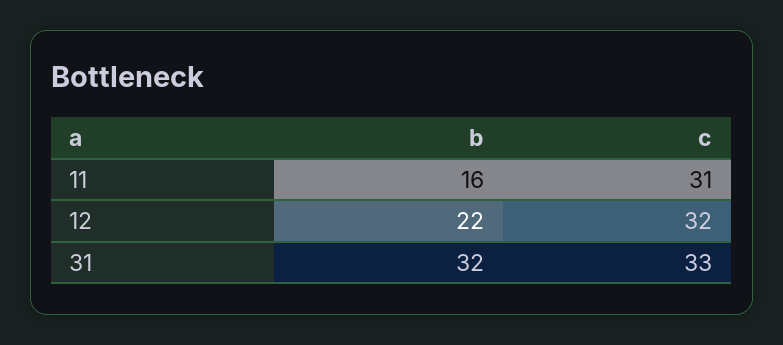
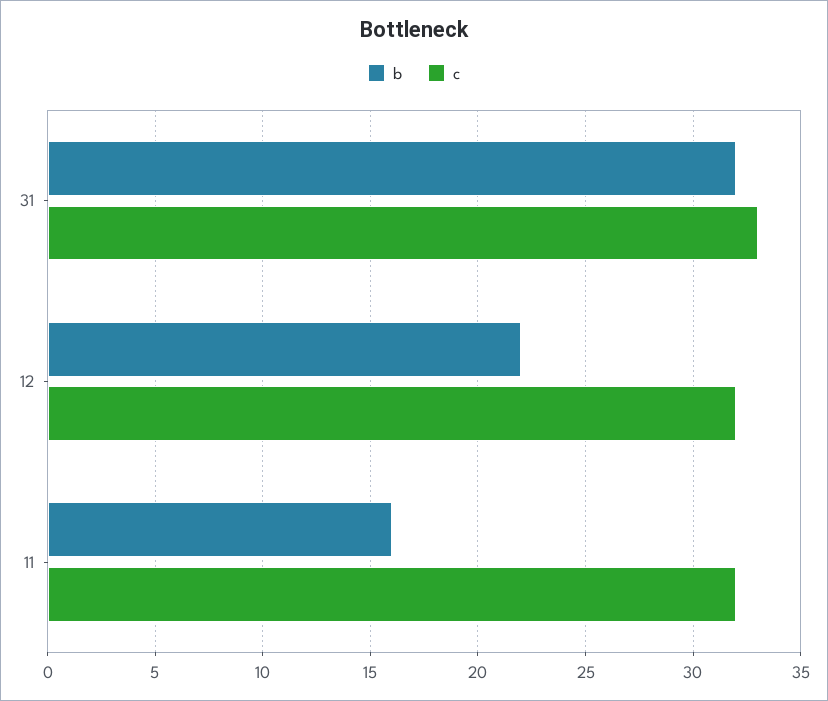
c, 11: 31 -> 32

